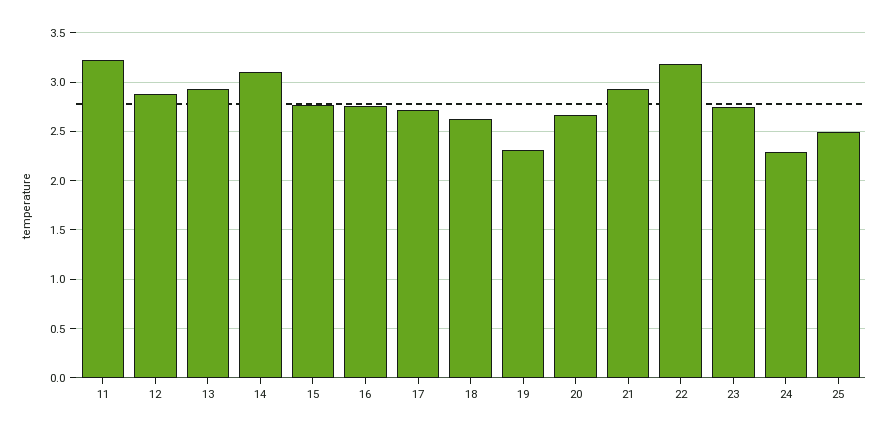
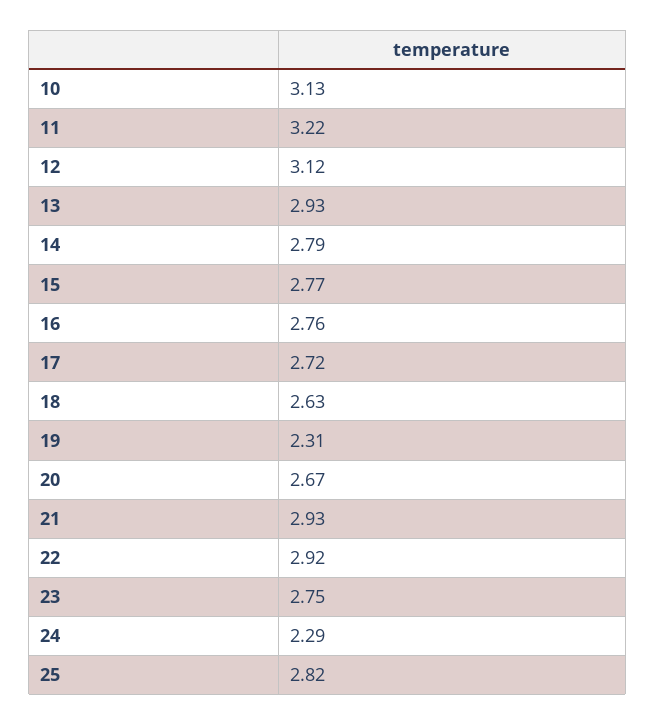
12: 2.9 -> 3.12
14: 3.1 -> 2.79
22: 3.2 -> 2.92
25: 2.5 -> 2.82
10: none -> 3.13

